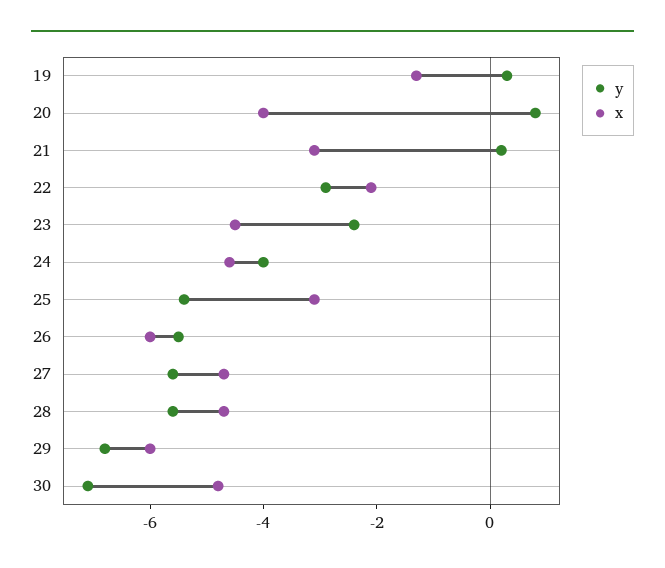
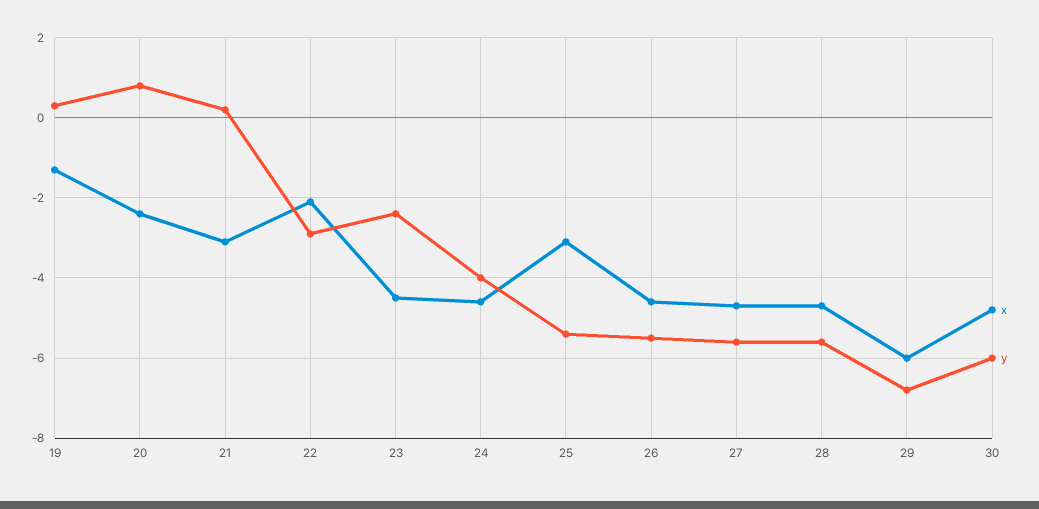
x, 20: -4 -> -2.5
x, 26: -6 -> -4.5
y, 30: -7 -> -6

